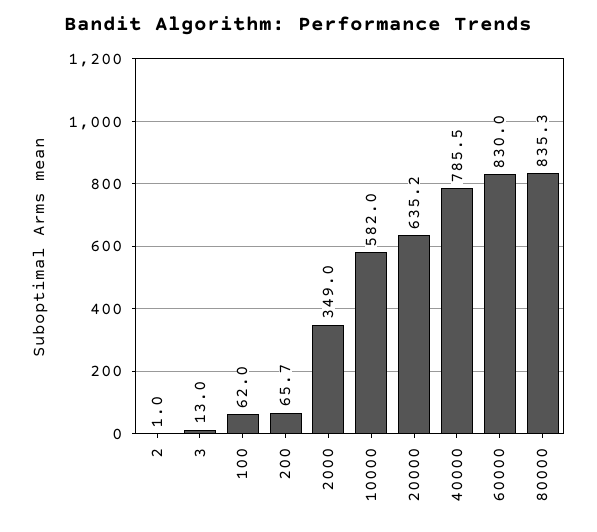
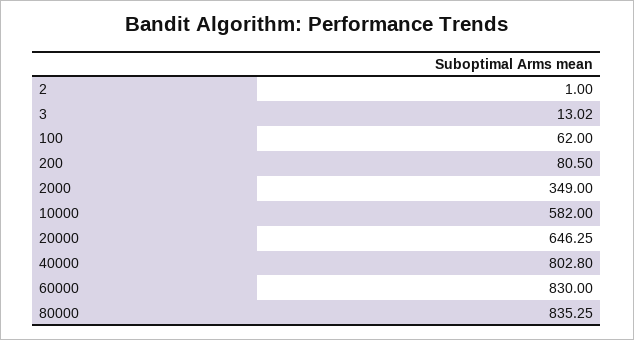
200: 65.7 -> 80.5
20000: 635.2 -> 646.25
40000: 785.5 -> 802.8

